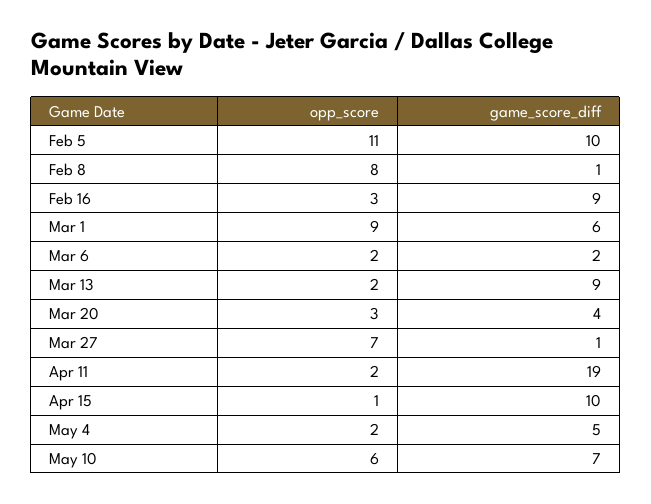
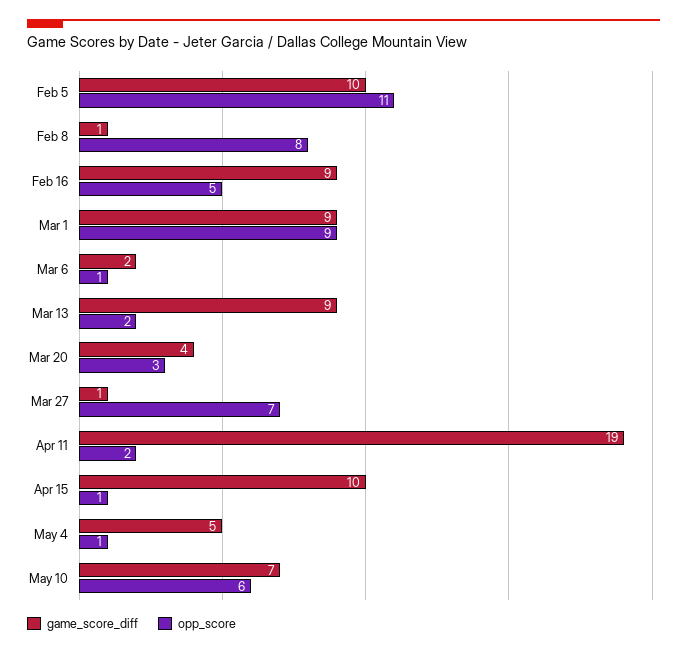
opp_score, Feb 16: 3 -> 5
game_score_diff, Mar 1: 6 -> 9
opp_score, Mar 6: 2 -> 1
opp_score, May 4: 2 -> 1

